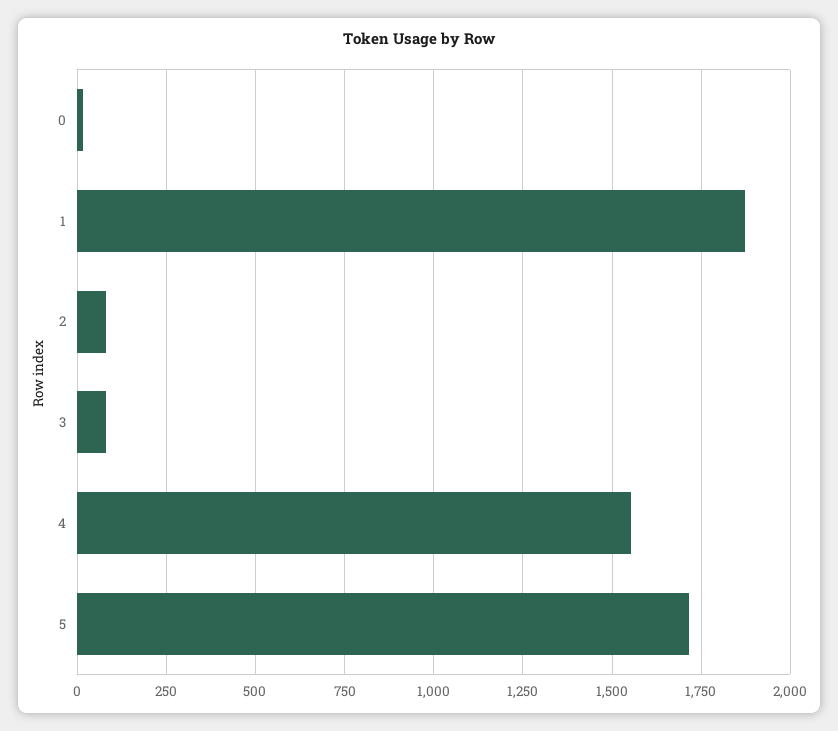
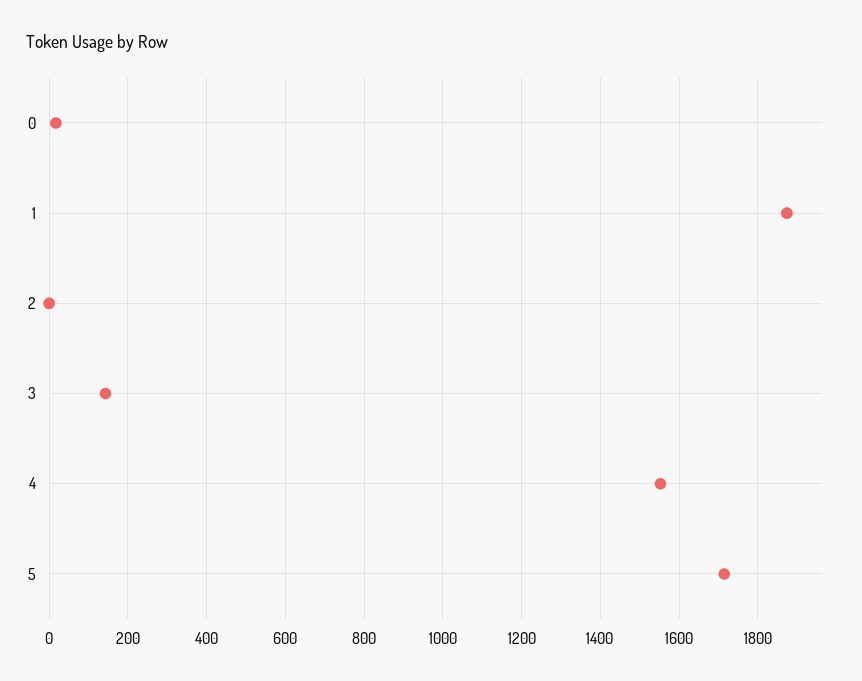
2: 75 -> 0
3: 75 -> 140

